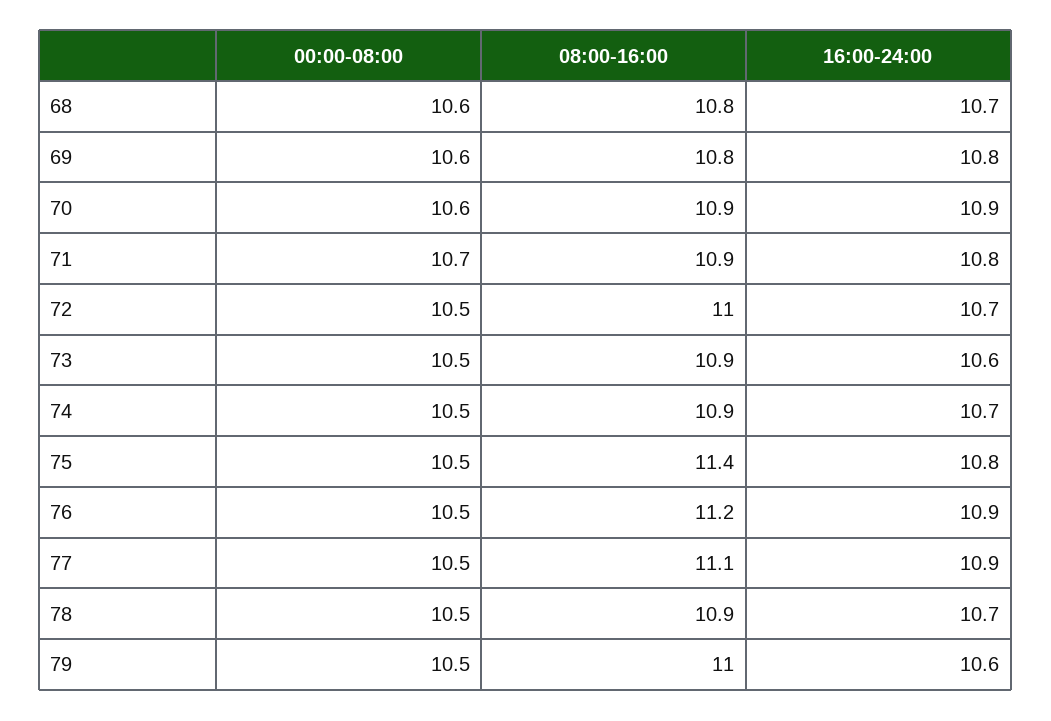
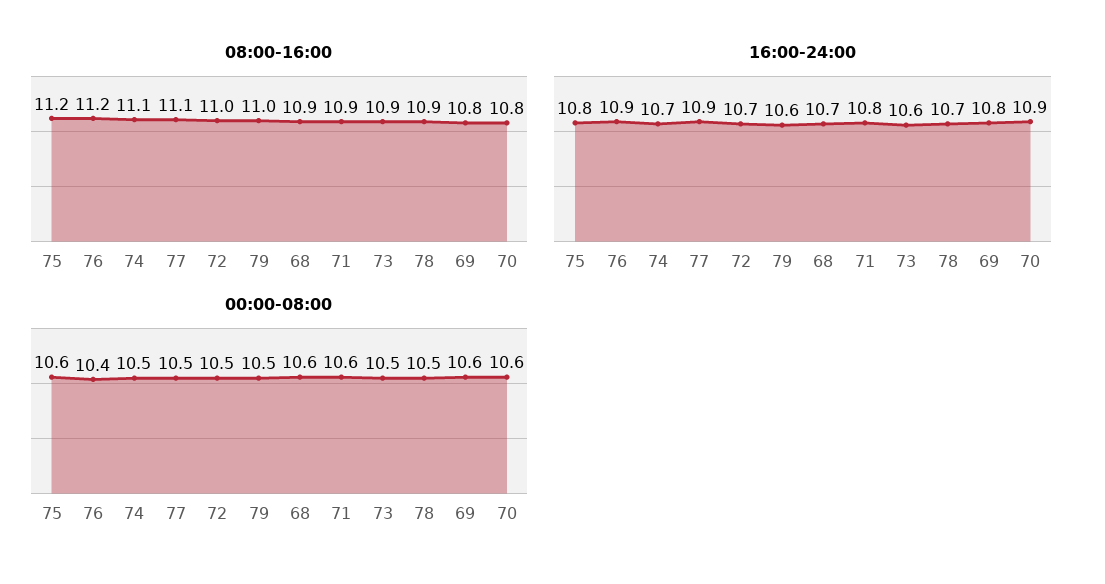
08:00-16:00, 68: 10.8 -> 10.9
08:00-16:00, 70: 10.9 -> 10.8
00:00-08:00, 71: 10.7 -> 10.6
08:00-16:00, 74: 10.9 -> 11.1
00:00-08:00, 75: 10.5 -> 10.6
08:00-16:00, 75: 11.4 -> 11.2
00:00-08:00, 76: 10.5 -> 10.4

